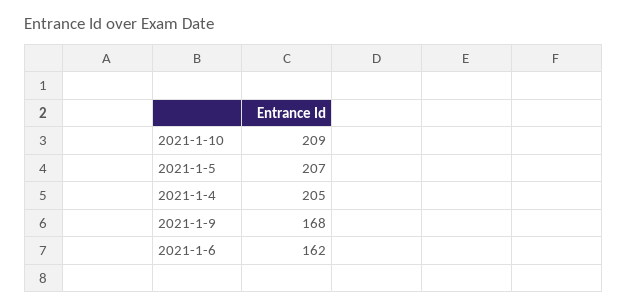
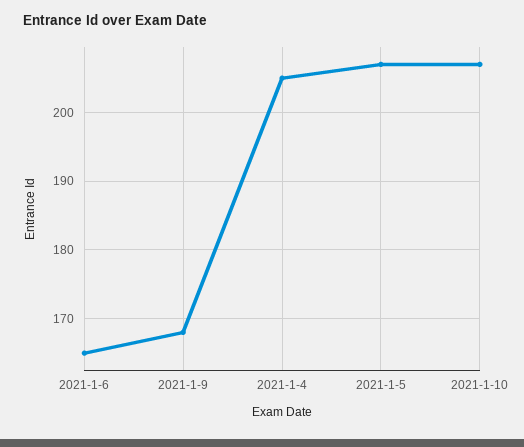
2021-1-10: 209 -> 207
2021-1-6: 162 -> 165

